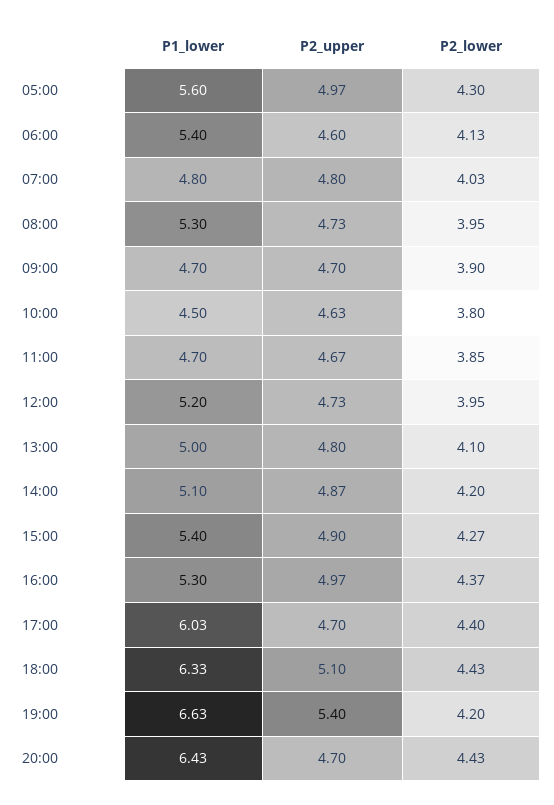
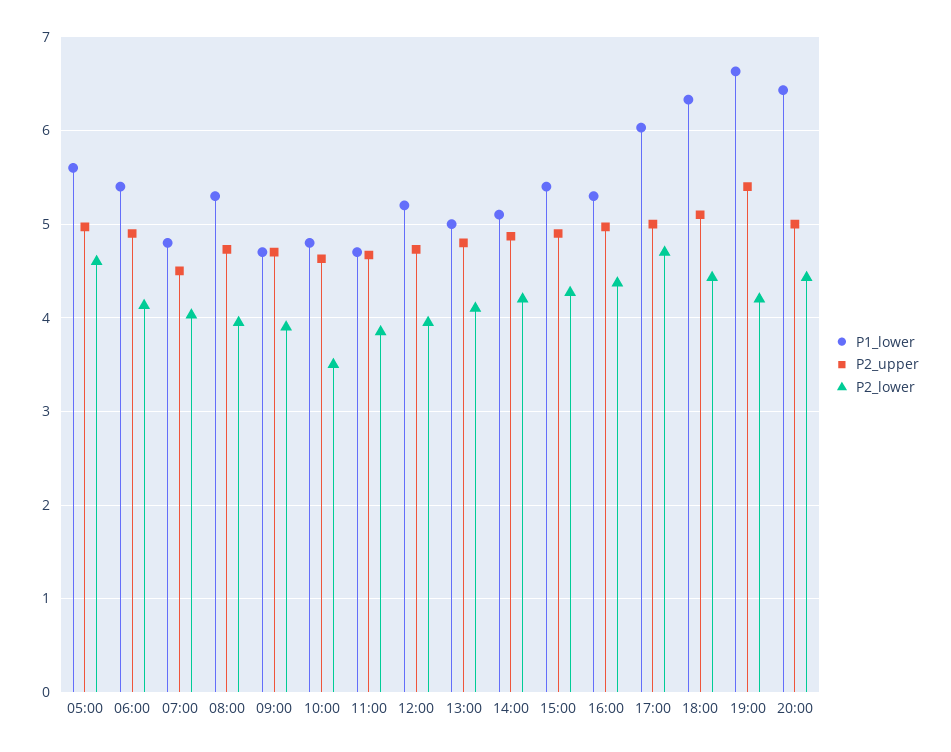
P2_lower, 05:00: 4.3 -> 4.6
P2_upper, 06:00: 4.6 -> 4.9
P2_upper, 07:00: 4.8 -> 4.5
P1_lower, 10:00: 4.5 -> 4.8
P2_lower, 10:00: 3.8 -> 3.5
P2_upper, 17:00: 4.7 -> 5
P2_lower, 17:00: 4.4 -> 4.7
P2_upper, 20:00: 4.7 -> 5

